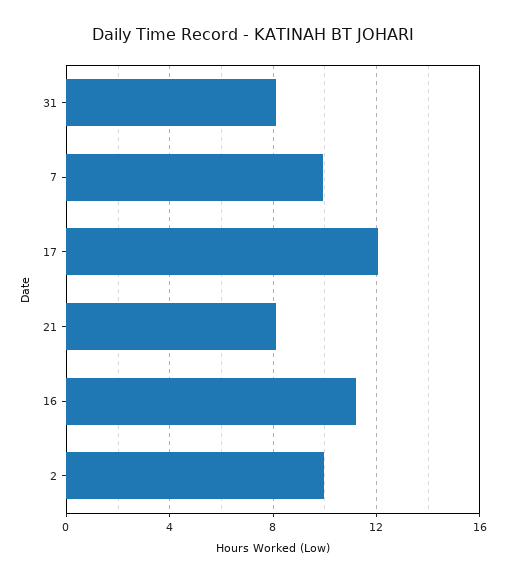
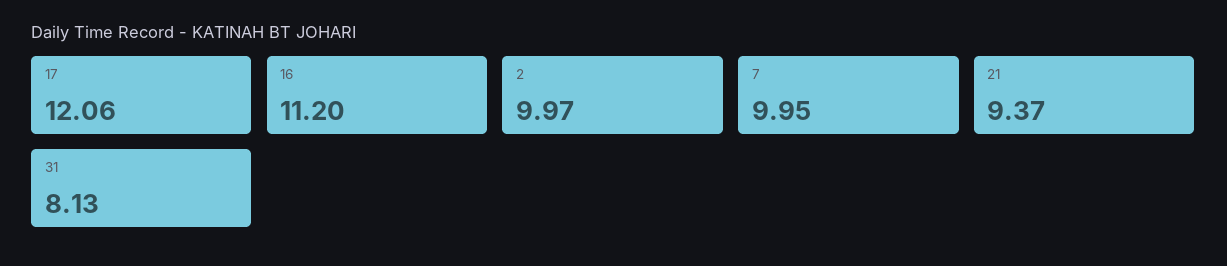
21: 8 -> 9.37

